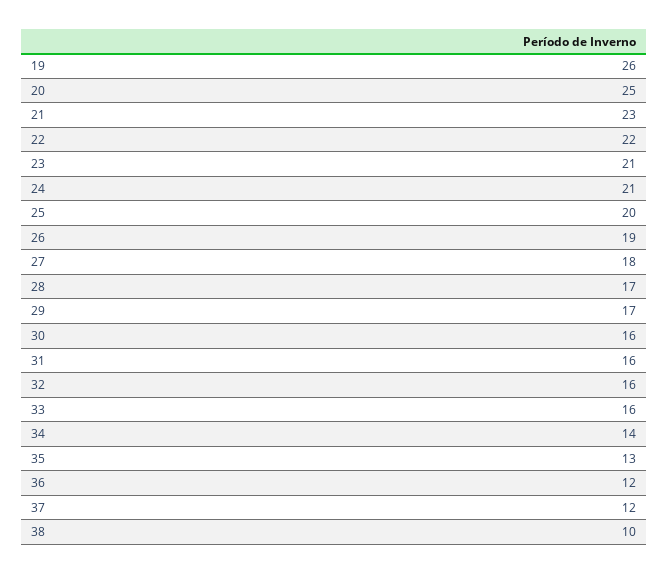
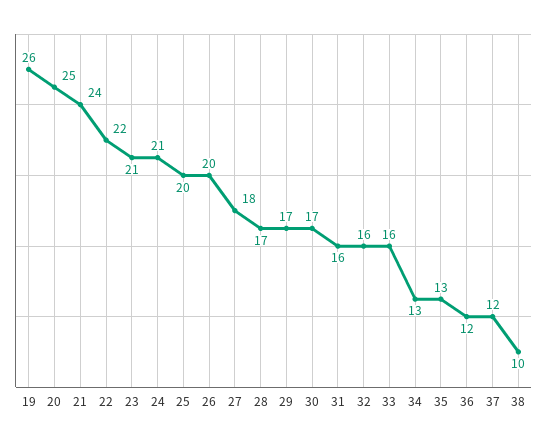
21: 23 -> 24
26: 19 -> 20
30: 16 -> 17
34: 14 -> 13

